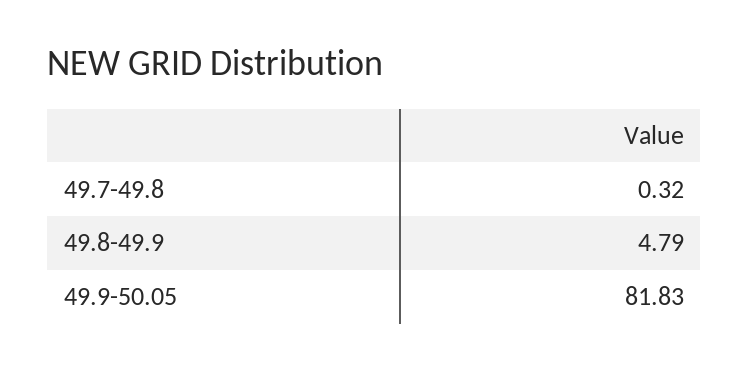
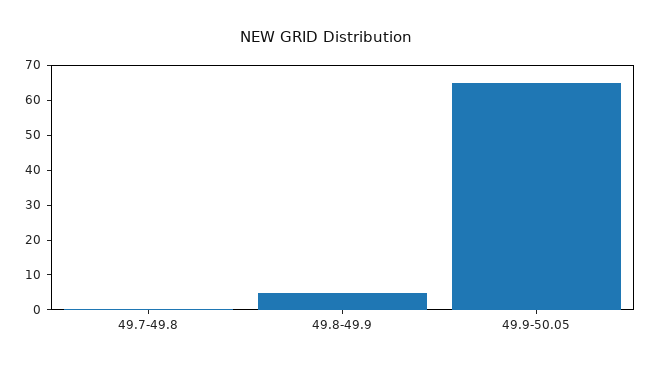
49.9-50.05: 81.83 -> 65

